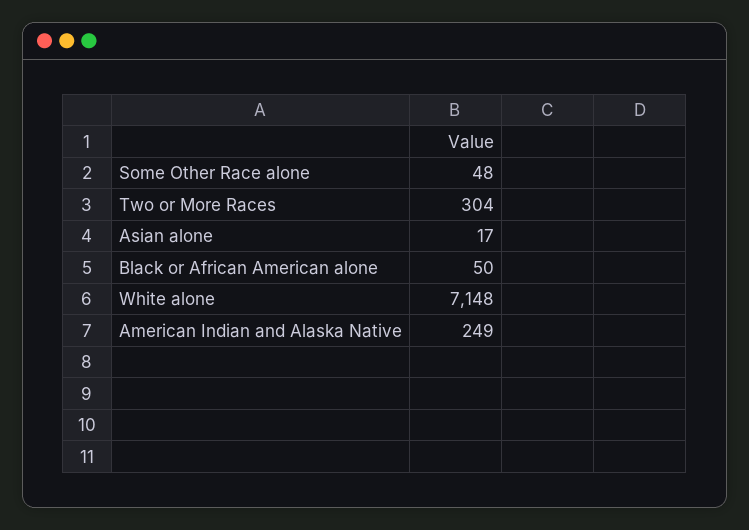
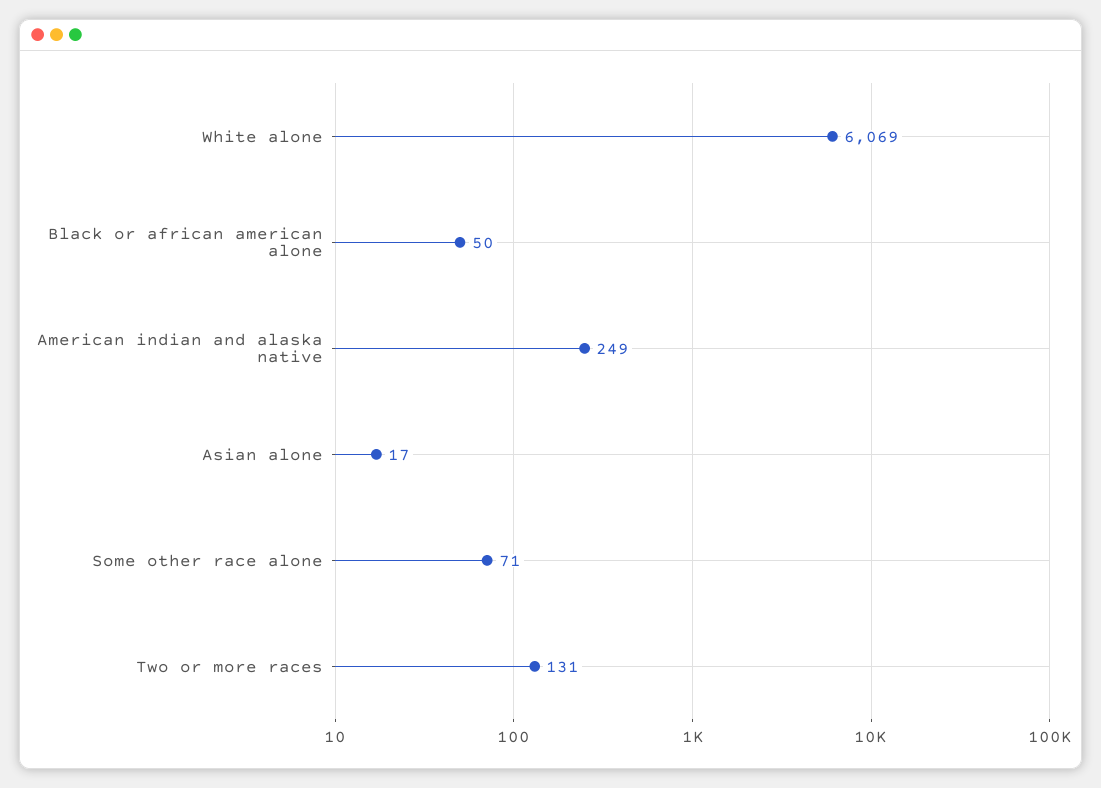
Some Other Race alone: 48 -> 71
Two or More Races: 304 -> 131
White alone: 7148 -> 6069

